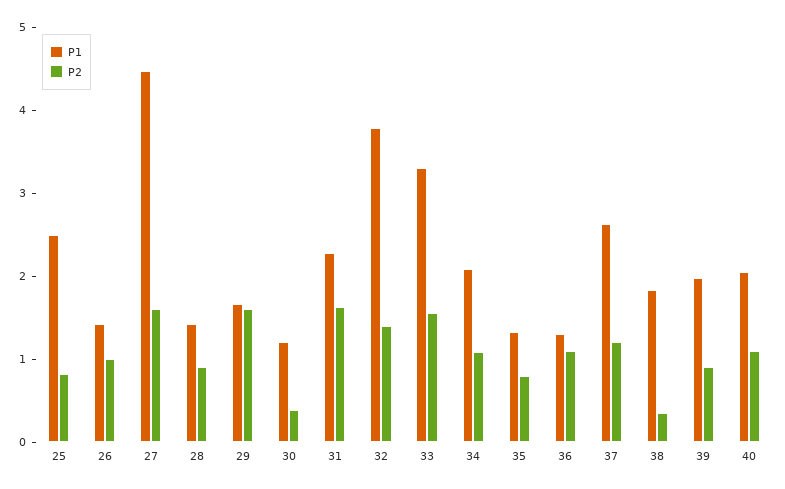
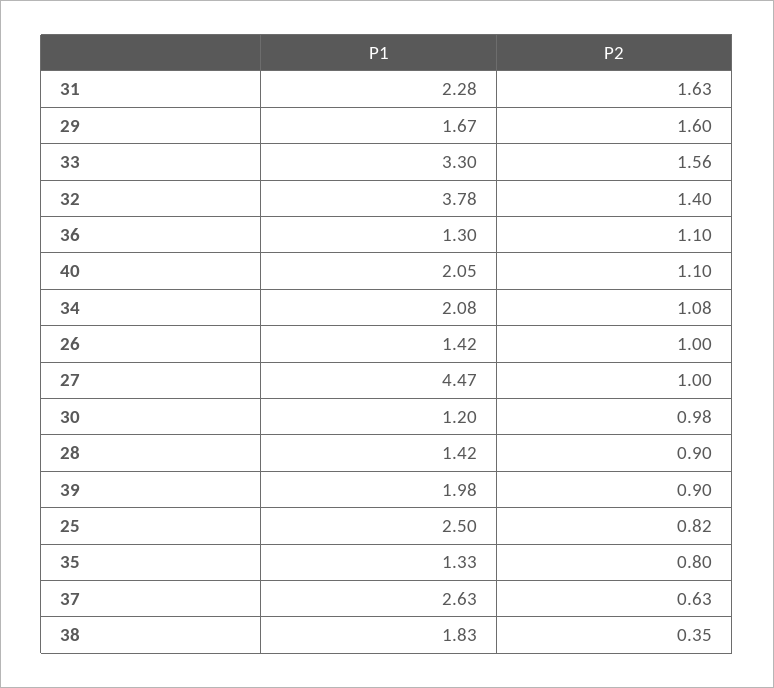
P2, 27: 1.6 -> 1
P2, 30: 0.4 -> 0.98
P2, 37: 1.2 -> 0.63

